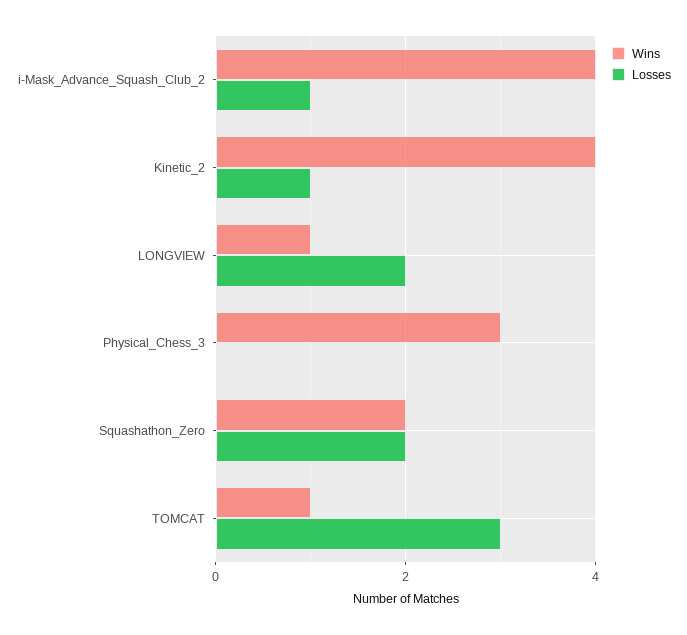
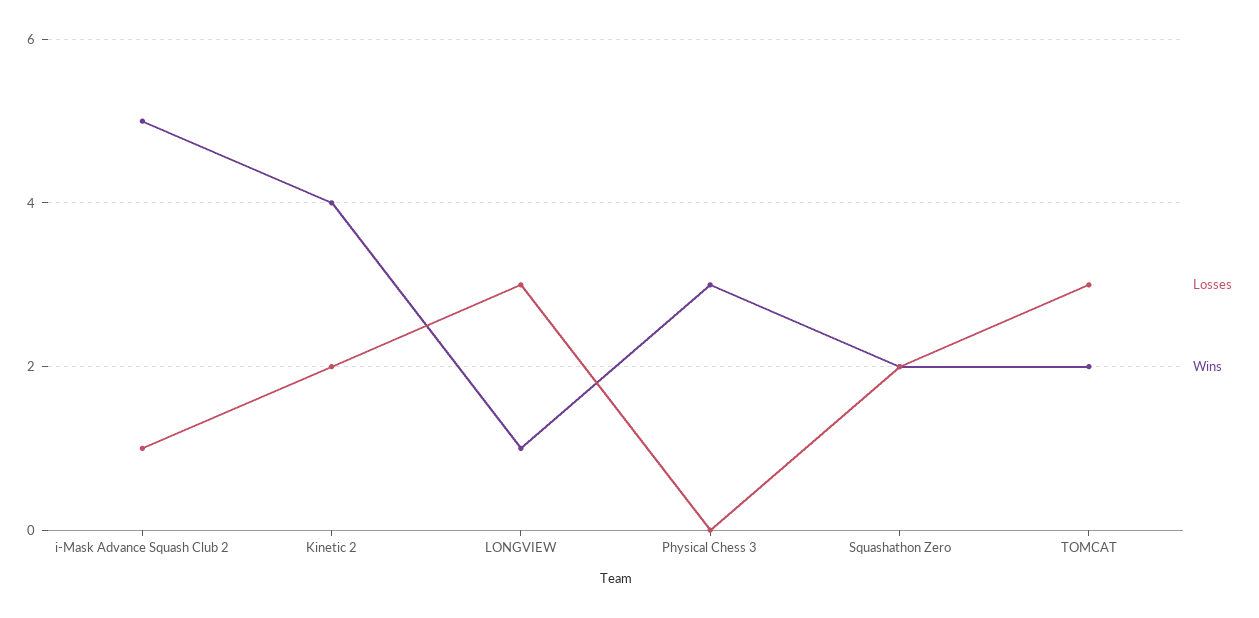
Wins, i-Mask_Advance_Squash_Club_2: 4 -> 5
Losses, Kinetic_2: 1 -> 2
Losses, LONGVIEW: 2 -> 3
Wins, TOMCAT: 1 -> 2

